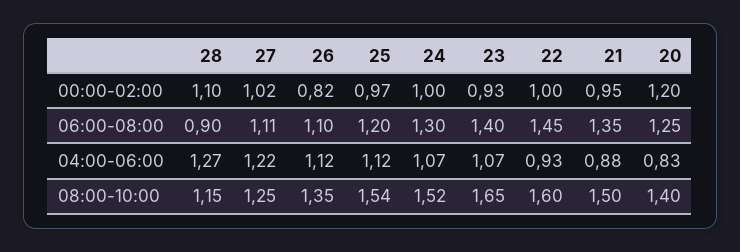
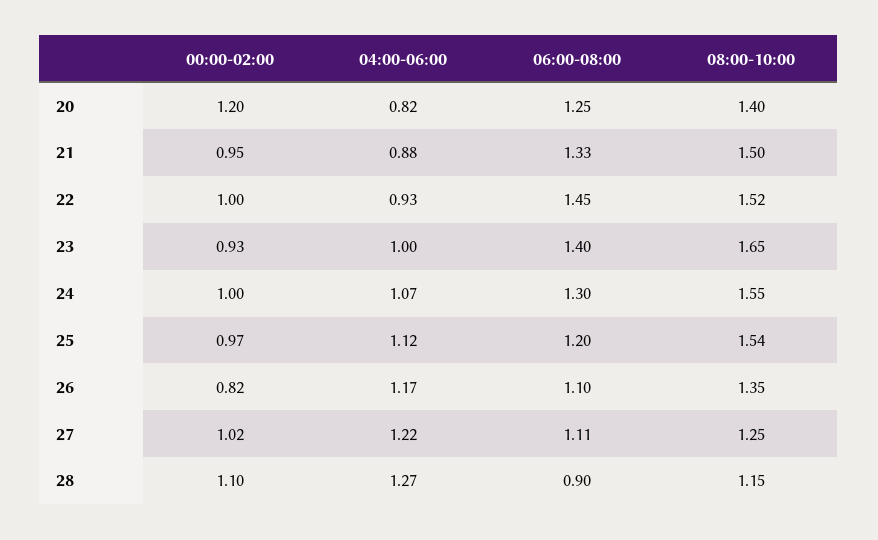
21, 06:00-08:00: 1.35 -> 1.33
26, 04:00-06:00: 1.12 -> 1.17
23, 04:00-06:00: 1.07 -> 1
20, 04:00-06:00: 0.83 -> 0.82
24, 08:00-10:00: 1.52 -> 1.55
22, 08:00-10:00: 1.6 -> 1.52

